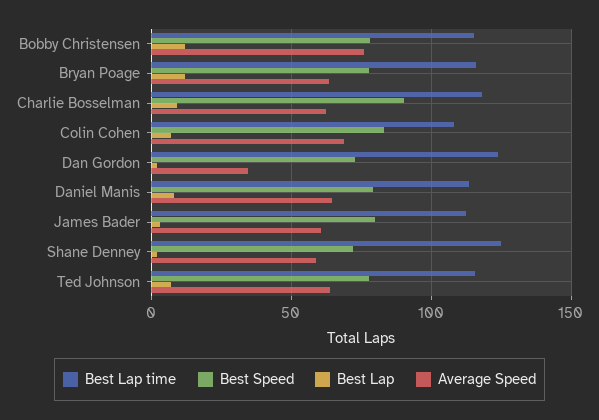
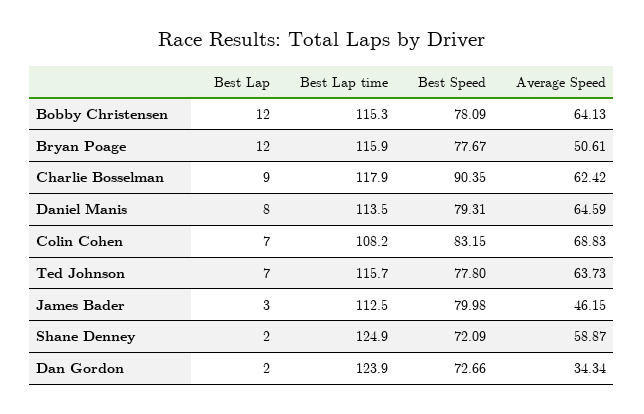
Average Speed, Bobby Christensen: 75 -> 64.13
Average Speed, Bryan Poage: 65 -> 50.61
Average Speed, James Bader: 60 -> 46.15

